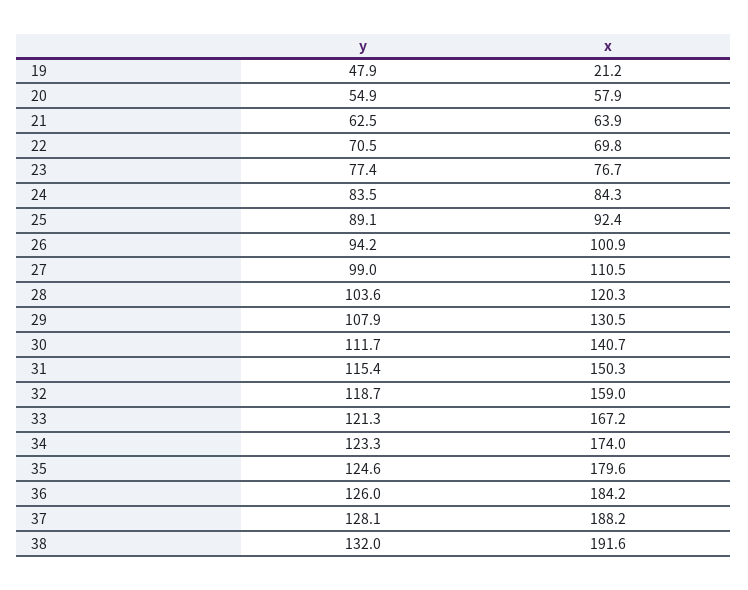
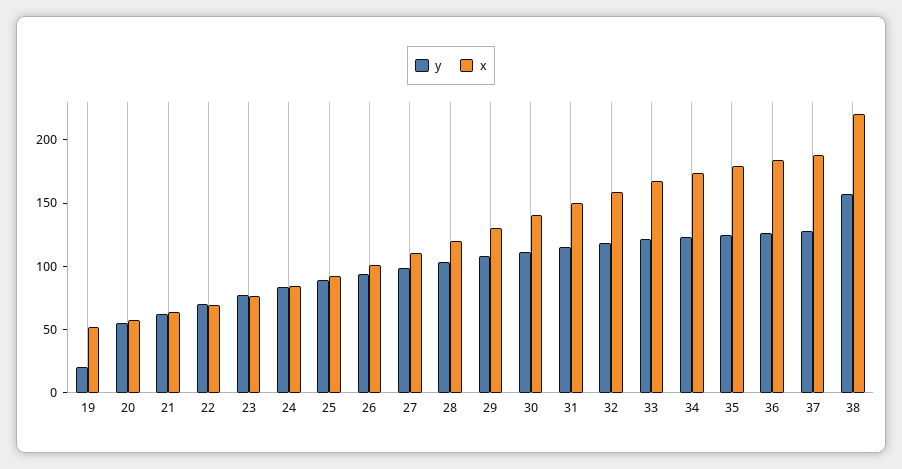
y, 19: 47.9 -> 20
x, 19: 21.2 -> 50
y, 38: 132 -> 160
x, 38: 191.6 -> 220

